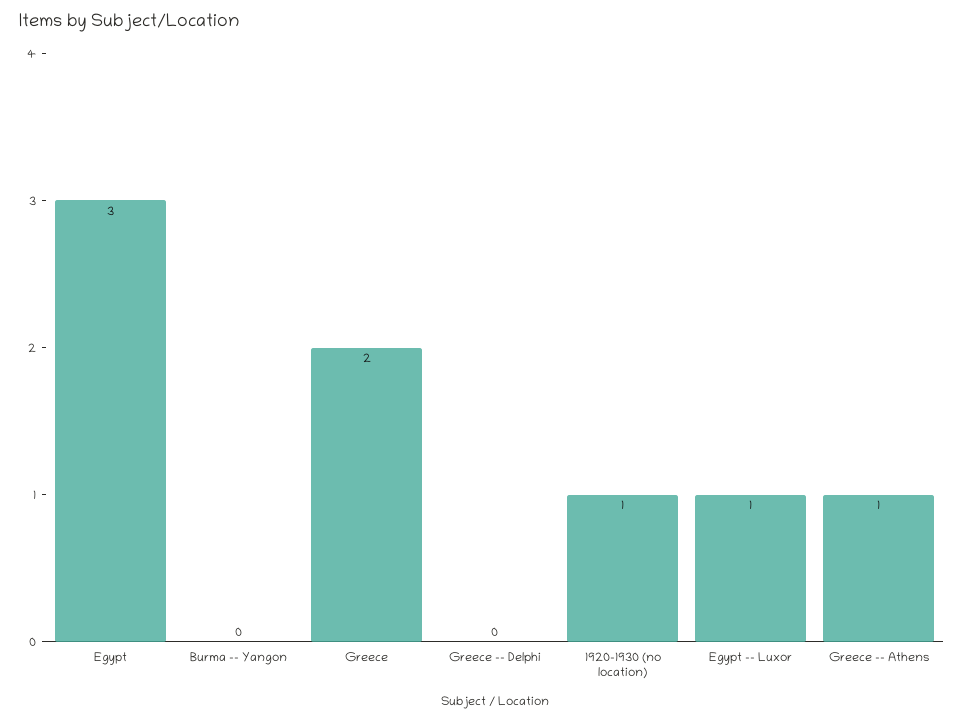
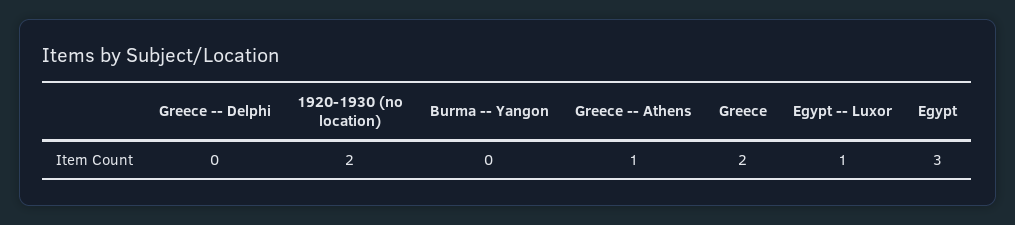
1920-1930 (no location): 1 -> 2

